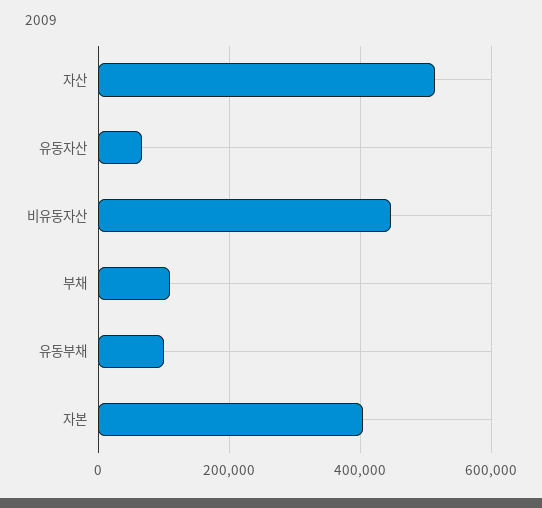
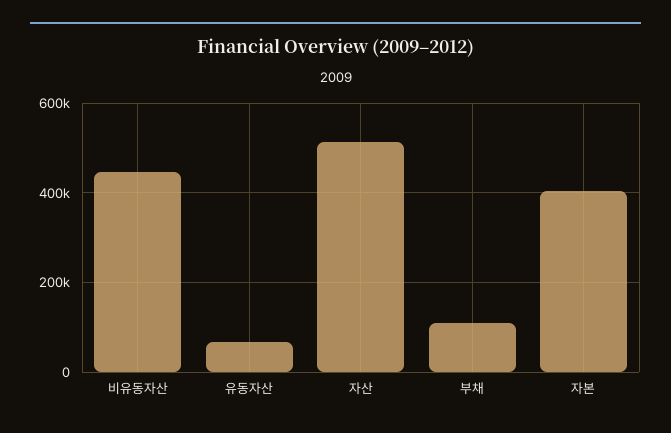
유동부채: 100000 -> none

